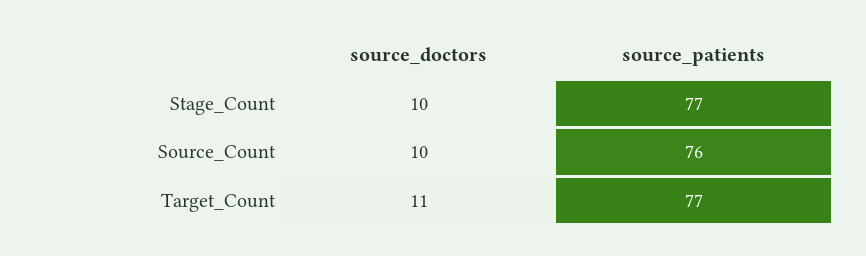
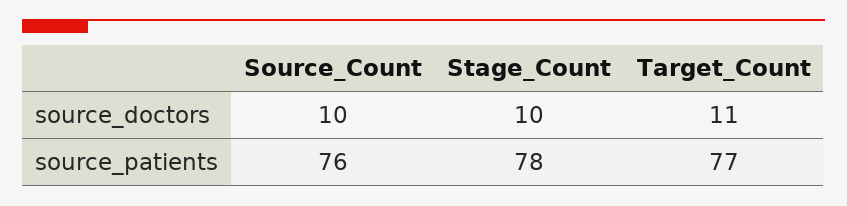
source_patients, Stage_Count: 77 -> 78

